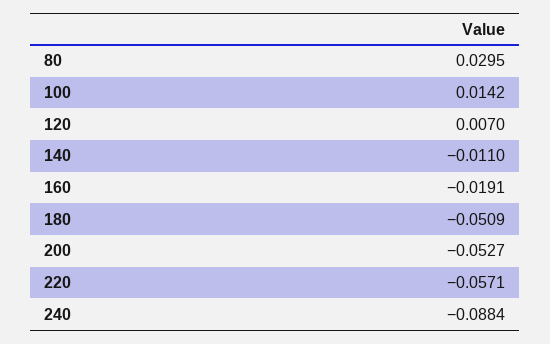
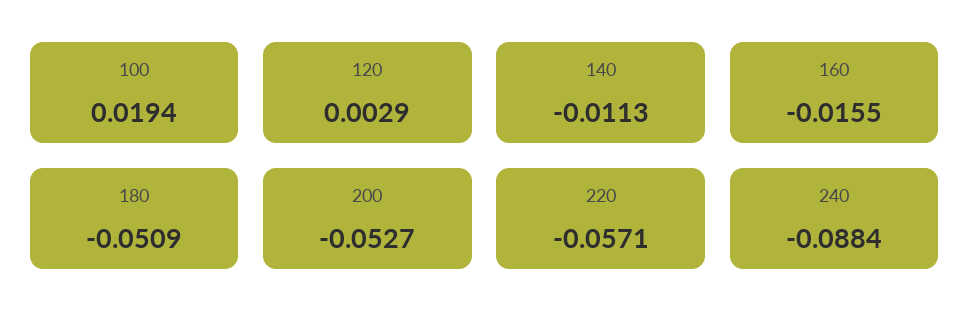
80: 0.0295 -> none
100: 0.0142 -> 0.0194
120: 0.007 -> 0.0029
140: -0.011 -> -0.0113
160: -0.0191 -> -0.0155

